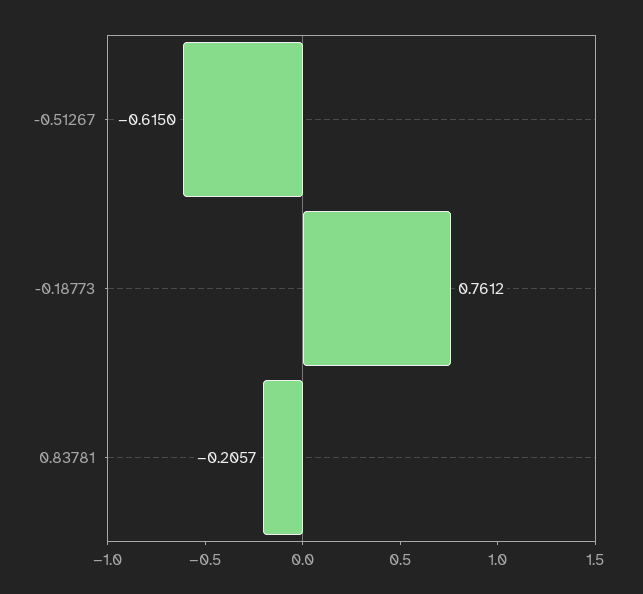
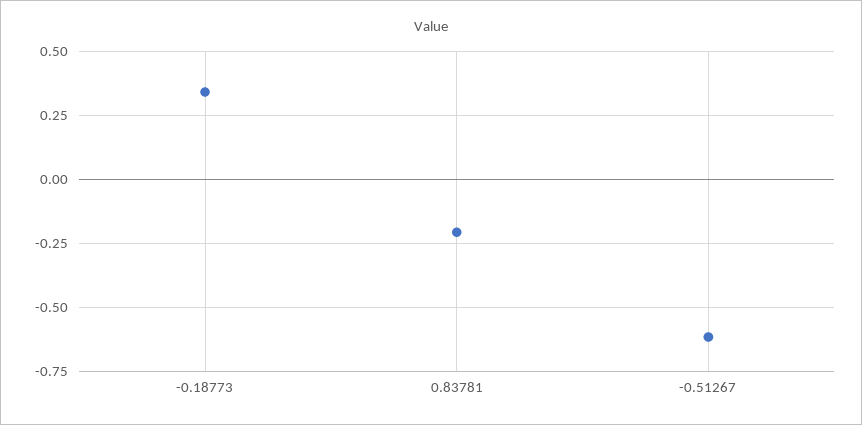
-0.18773: 0.7612 -> 0.35

